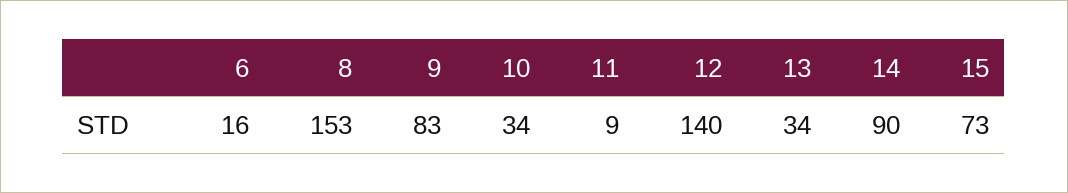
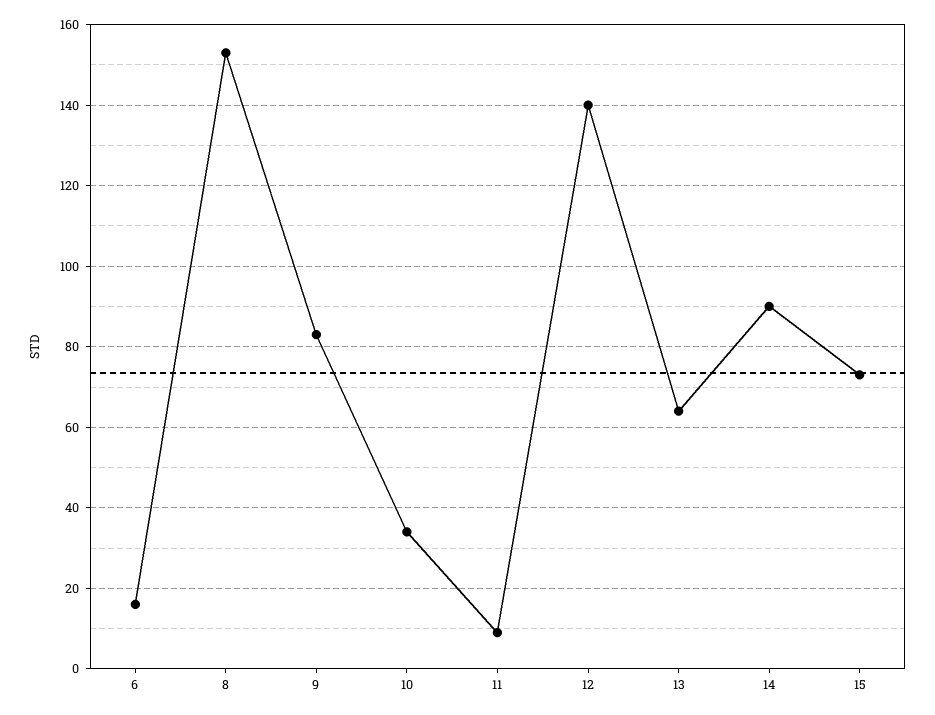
13: 34 -> 65

